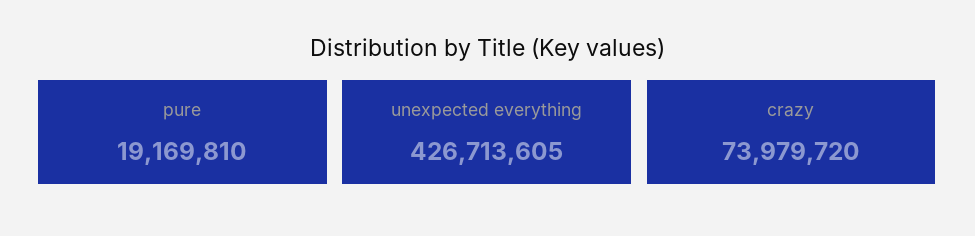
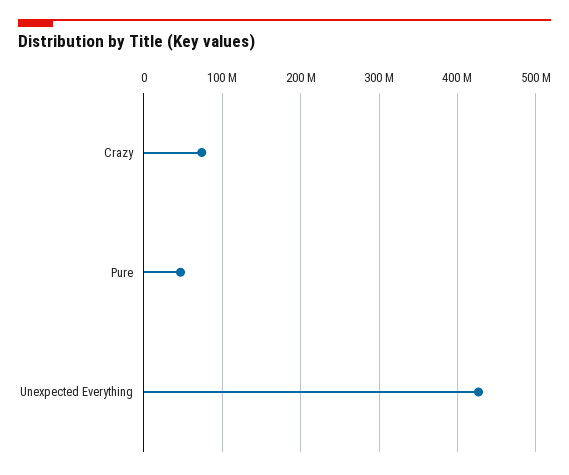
pure: 19169810 -> 50000000

